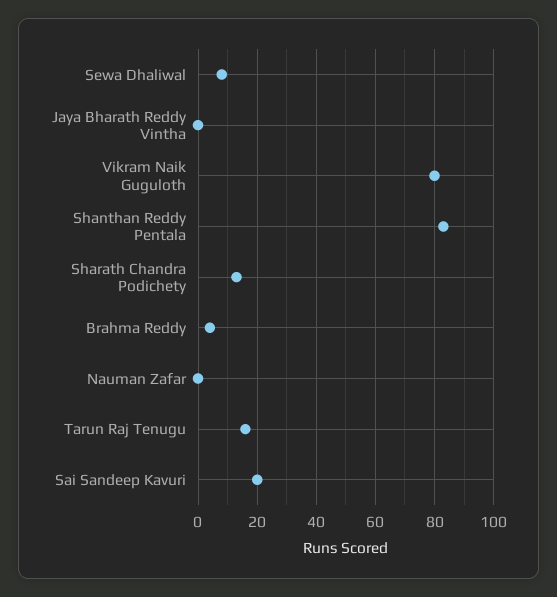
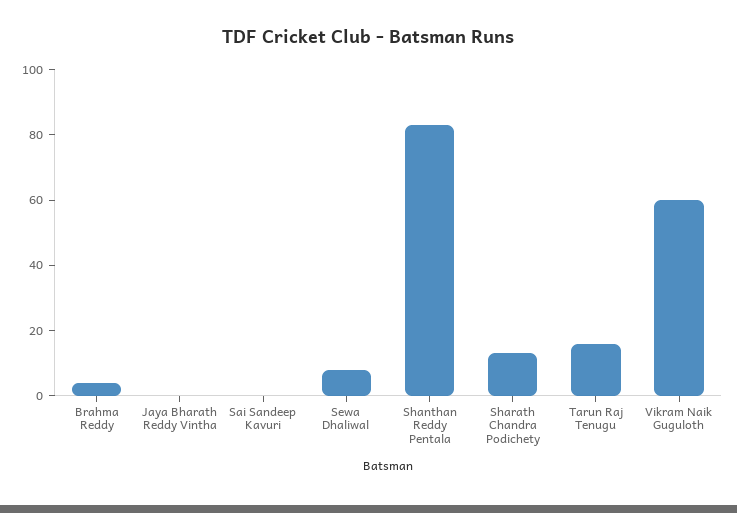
Vikram Naik Guguloth: 80 -> 60
Nauman Zafar: 0 -> none
Sai Sandeep Kavuri: 20 -> 0

